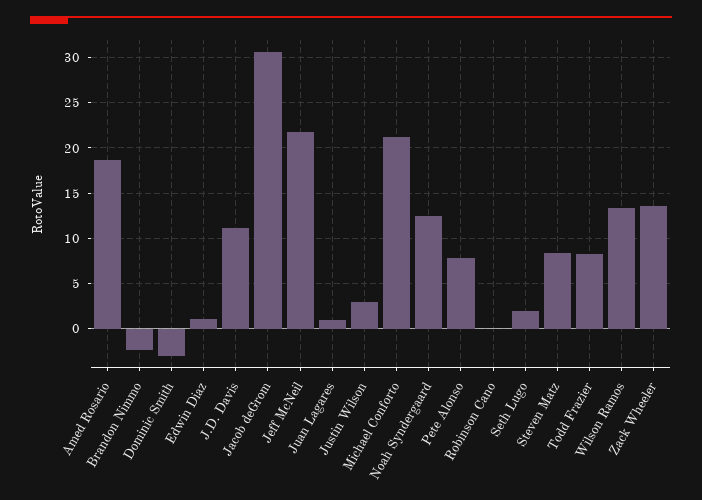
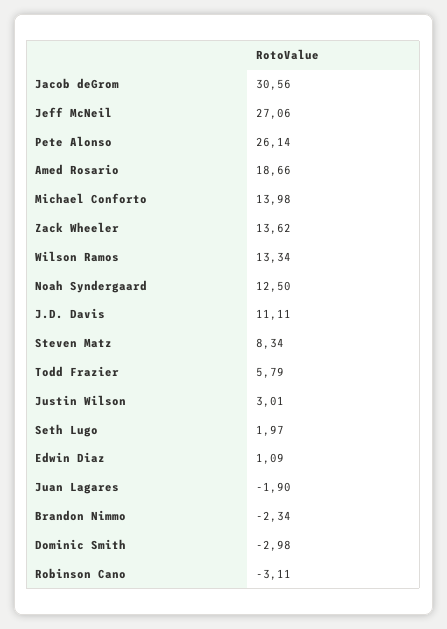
Jeff McNeil: 22 -> 27.06
Juan Lagares: 1 -> -1.9
Michael Conforto: 21 -> 13.98
Pete Alonso: 8 -> 26.14
Robinson Cano: 0 -> -3.11
Todd Frazier: 8 -> 5.79

